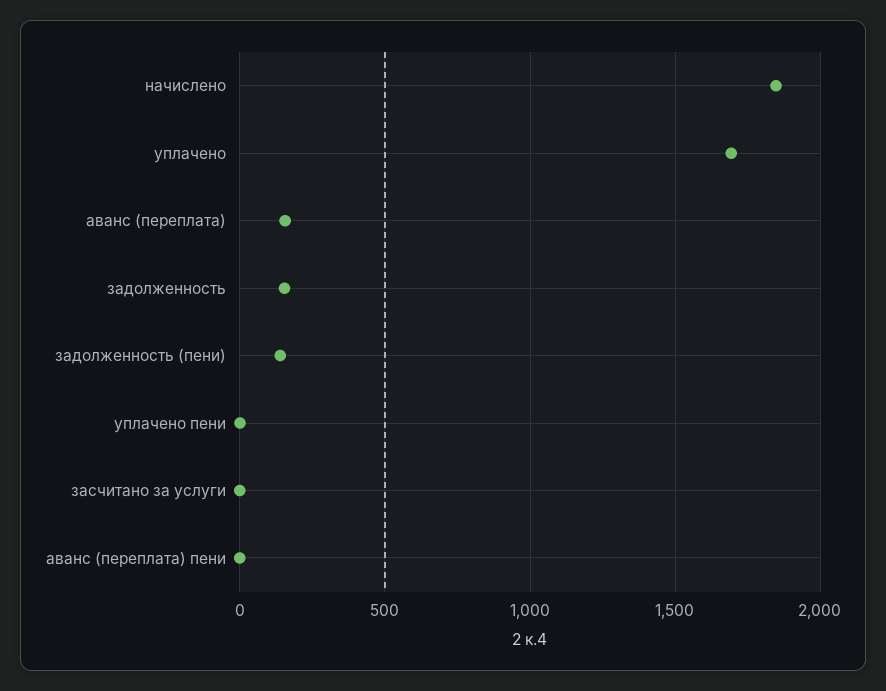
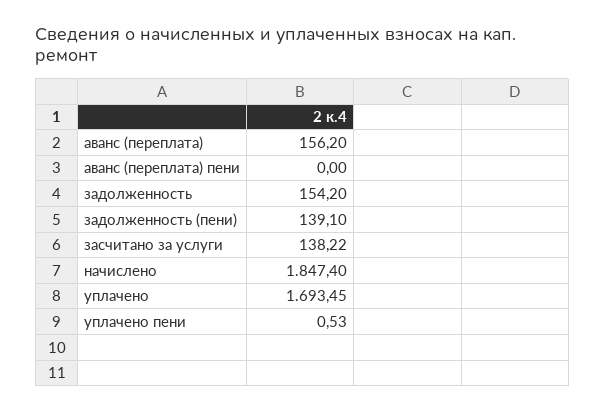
засчитано за услуги: 0 -> 138.22

